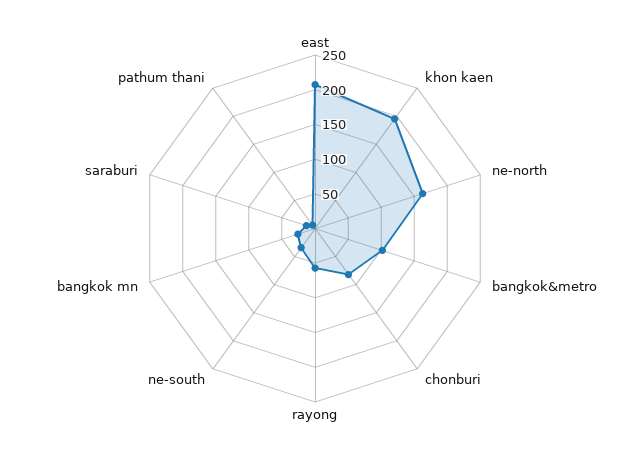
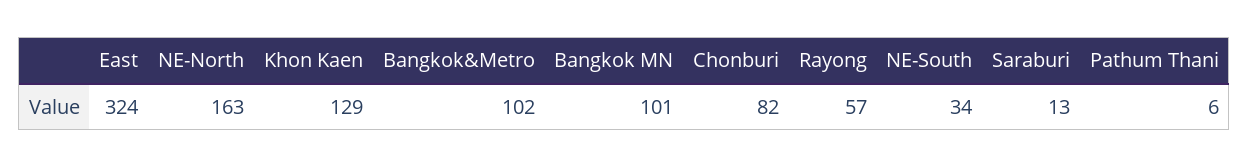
east: 200 -> 324
khon kaen: 200 -> 129
bangkok mn: 25 -> 101

